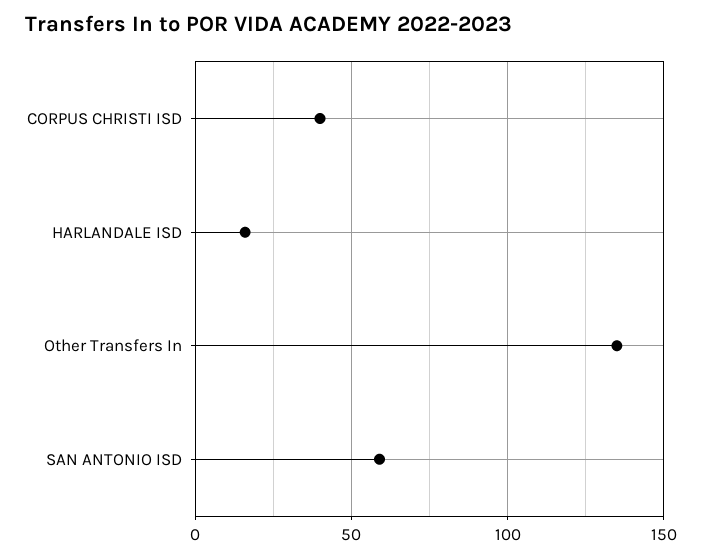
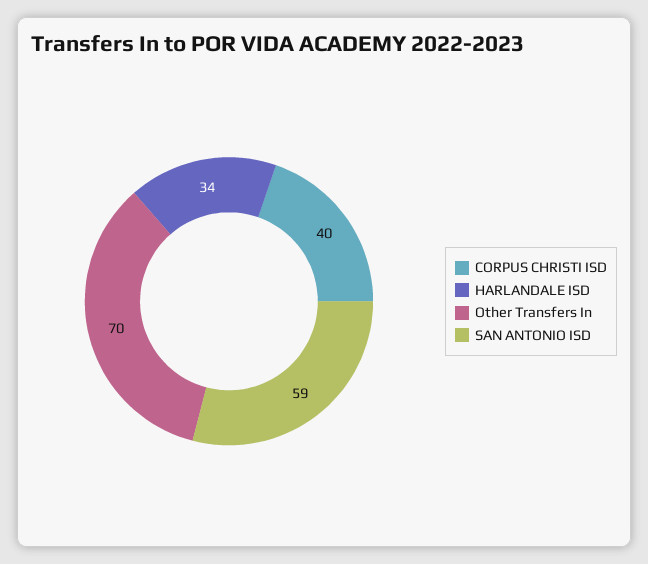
HARLANDALE ISD: 15 -> 34
Other Transfers In: 135 -> 70

